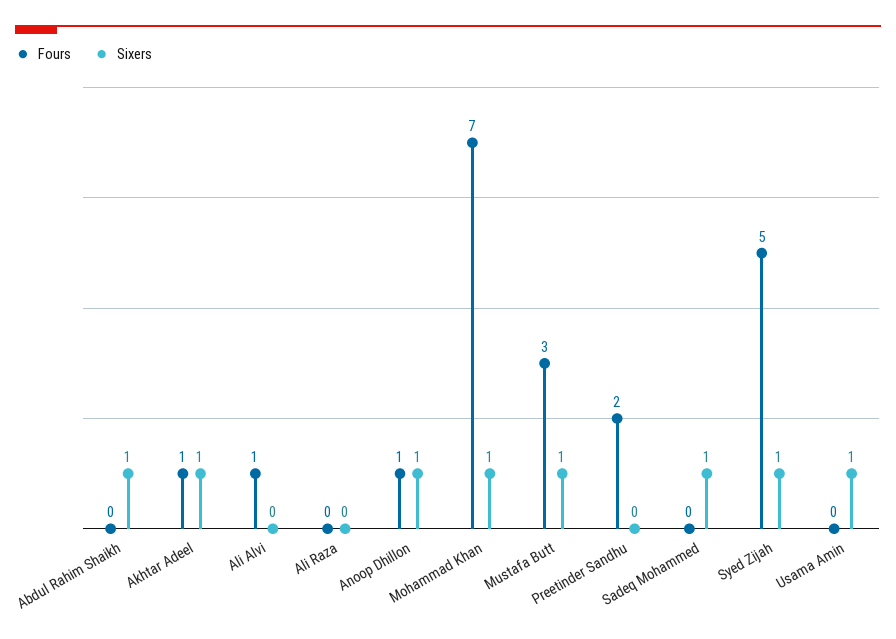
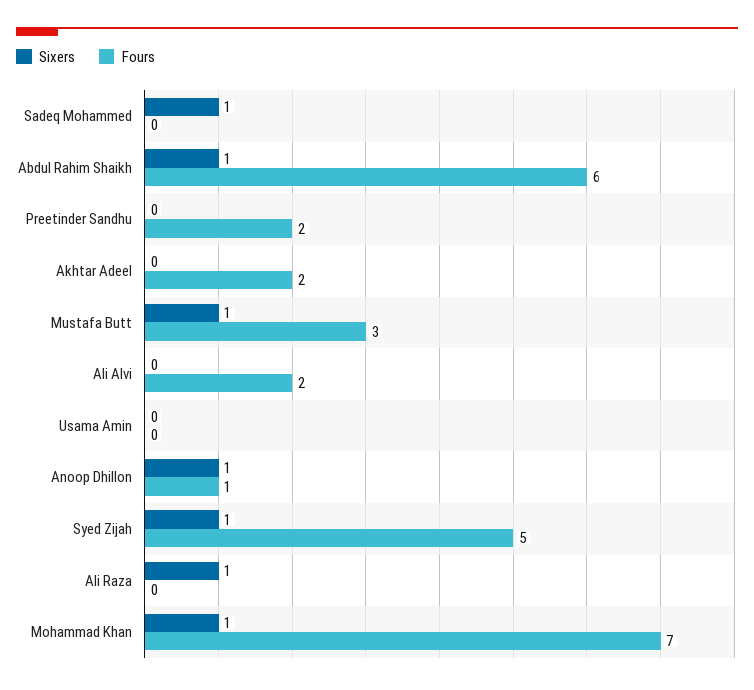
Fours, Abdul Rahim Shaikh: 0 -> 6
Fours, Akhtar Adeel: 1 -> 2
Sixers, Akhtar Adeel: 1 -> 0
Fours, Ali Alvi: 1 -> 2
Sixers, Ali Raza: 0 -> 1
Sixers, Usama Amin: 1 -> 0

